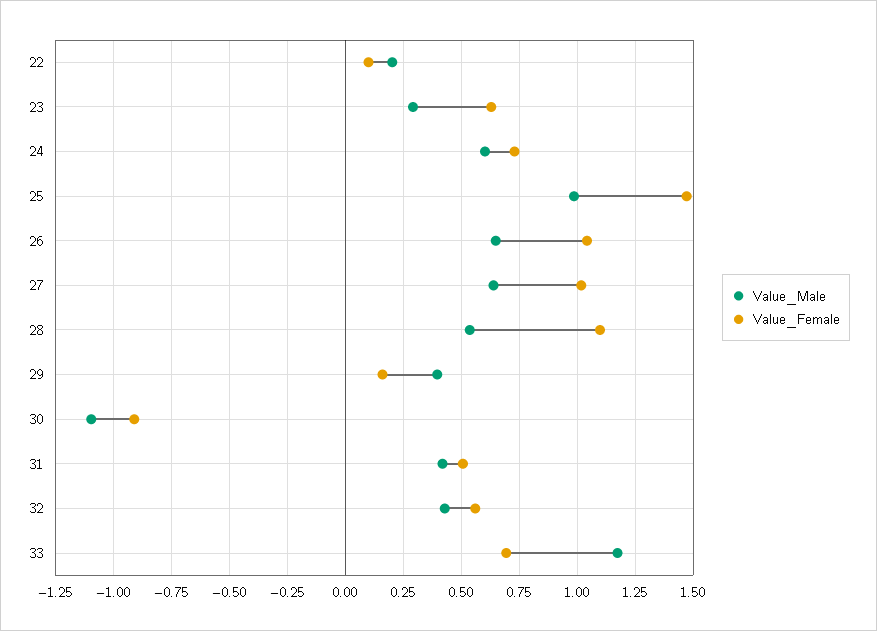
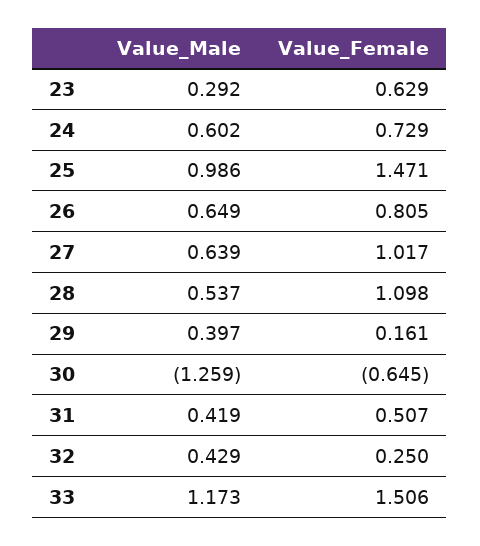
Value_Male, 22: 0.2 -> none
Value_Female, 22: 0.1 -> none
Value_Female, 26: 1.05 -> 0.805
Value_Male, 30: -1.1 -> -1.259
Value_Female, 30: -0.9 -> -0.645
Value_Female, 32: 0.55 -> 0.25
Value_Female, 33: 0.7 -> 1.506

